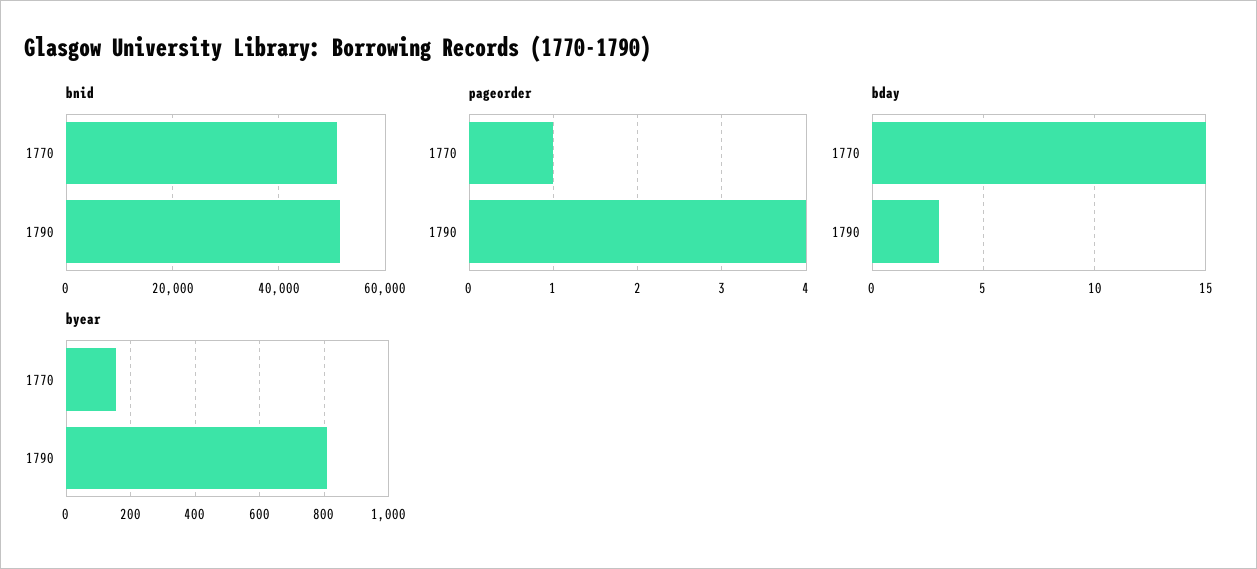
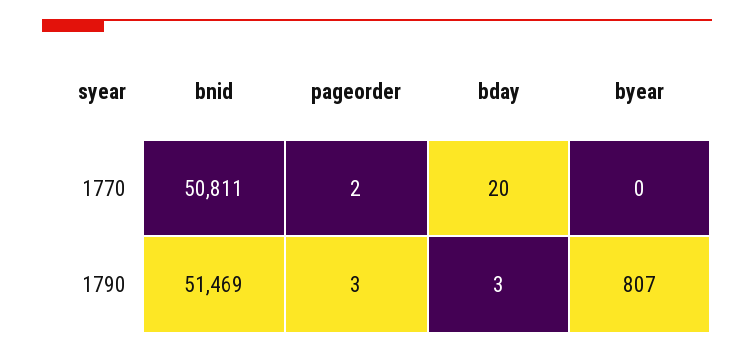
pageorder, 1770: 1 -> 2
pageorder, 1790: 4 -> 3
bday, 1770: 15 -> 20
byear, 1770: 160 -> 0

